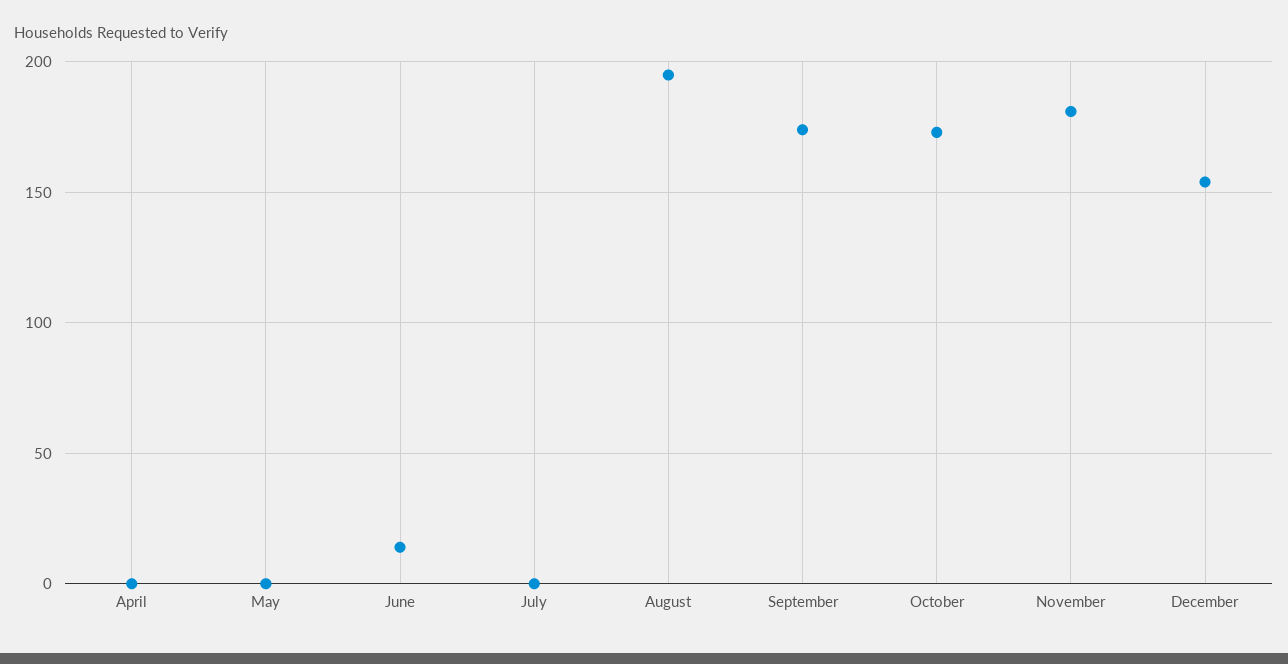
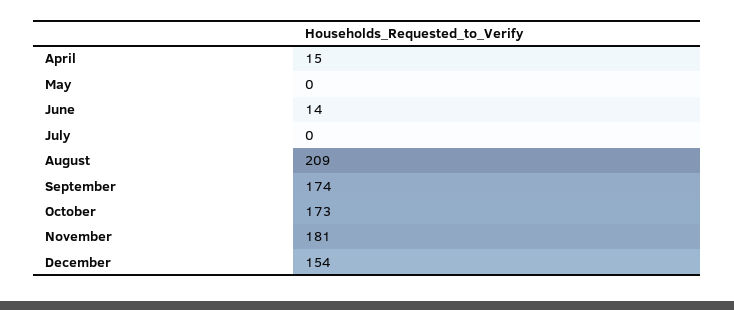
April: 0 -> 15
August: 195 -> 209

